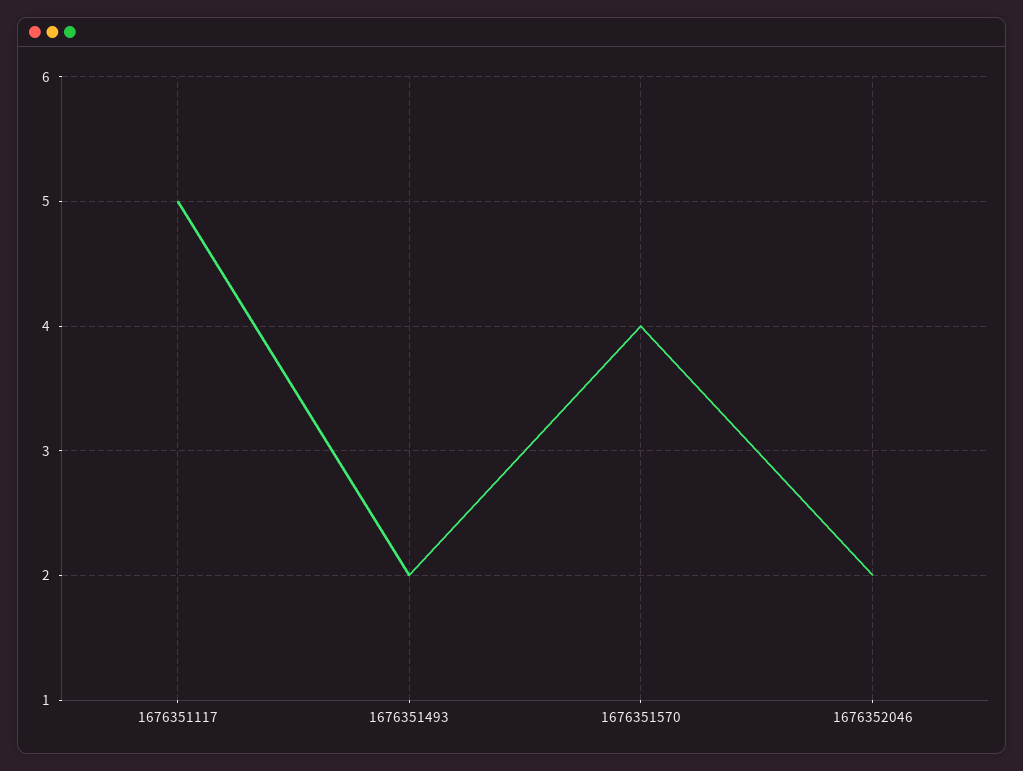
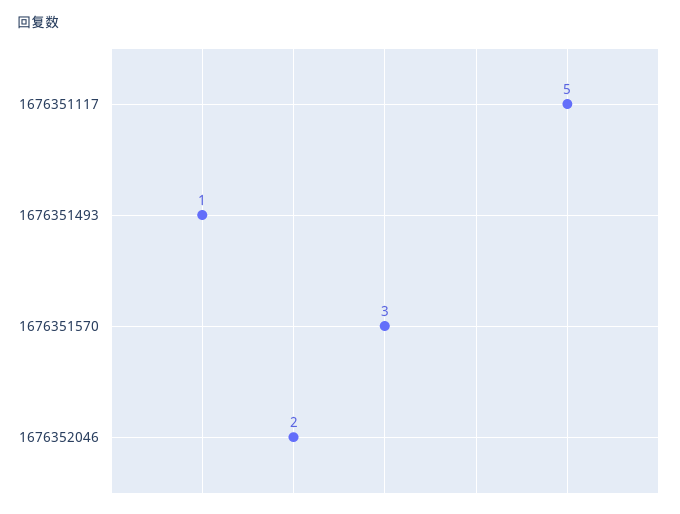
1676351493: 2 -> 1
1676351570: 4 -> 3

